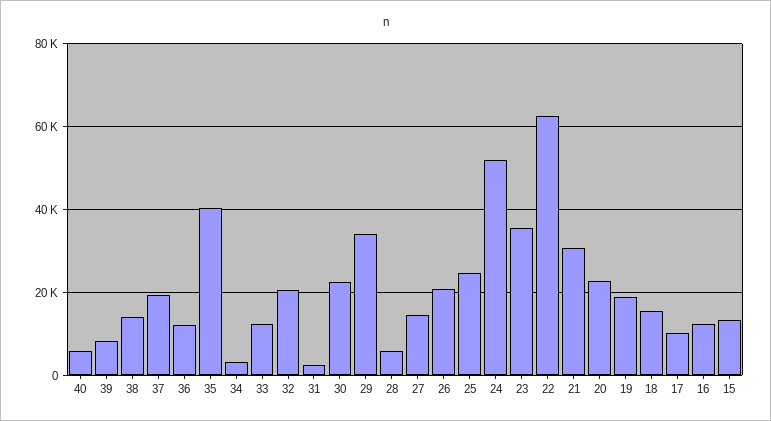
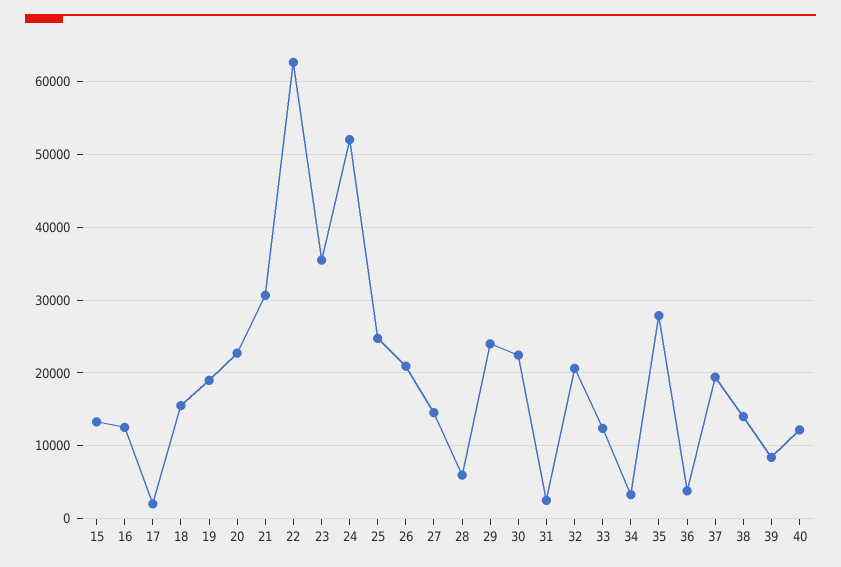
40: 6000 -> 12000
36: 12000 -> 4000
35: 40000 -> 28000
29: 34000 -> 24000
17: 10000 -> 2000

